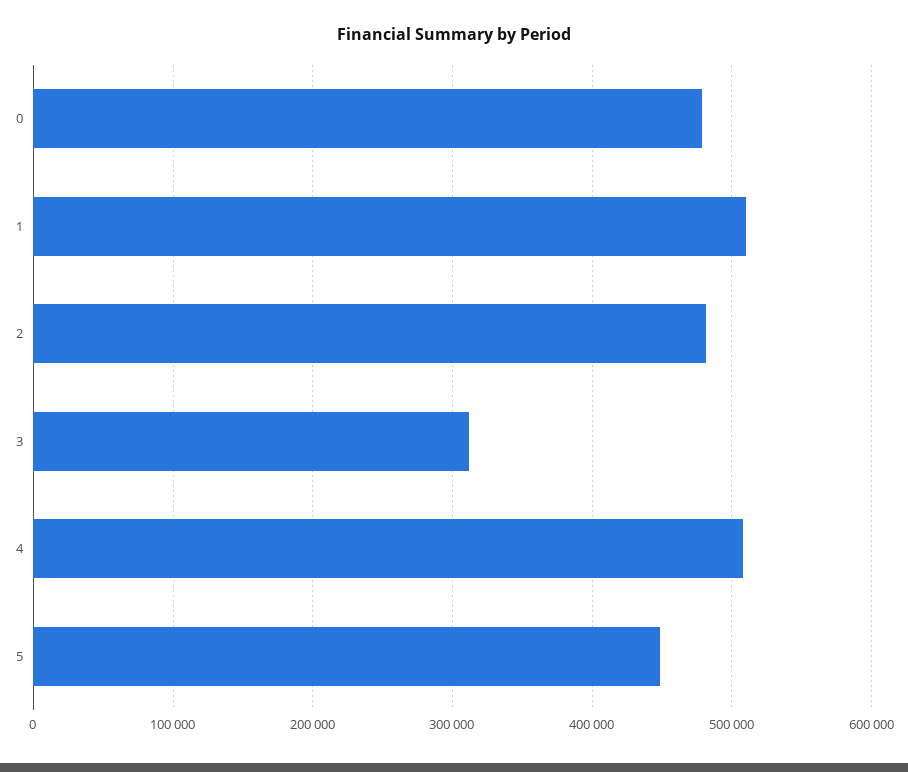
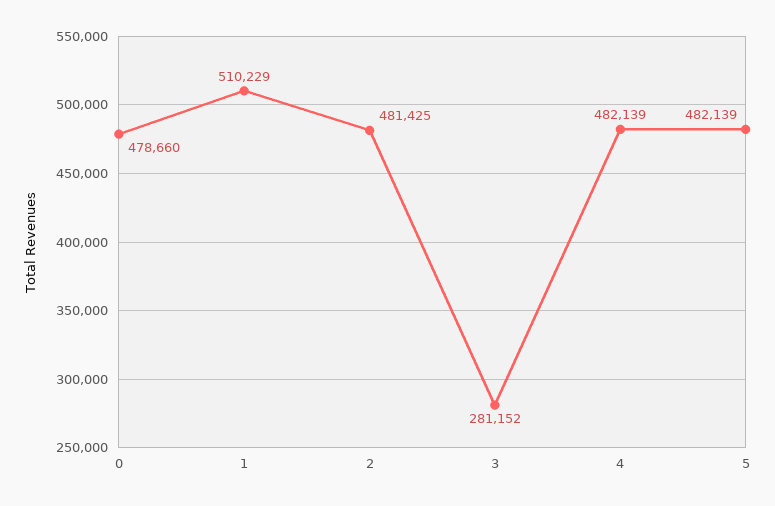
3: 310000 -> 281152
4: 510000 -> 482139
5: 450000 -> 482139

